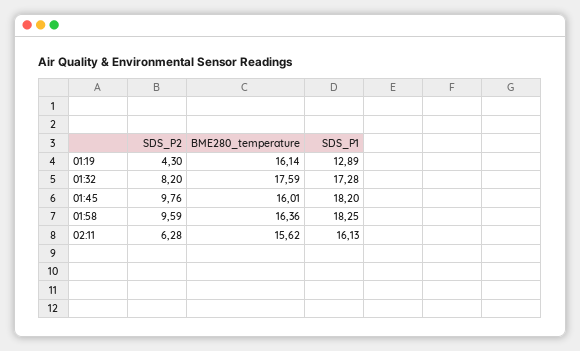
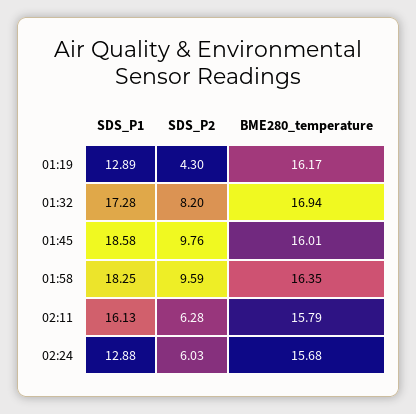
BME280_temperature, 01:19: 16.14 -> 16.17
BME280_temperature, 01:32: 17.59 -> 16.94
SDS_P1, 01:45: 18.2 -> 18.58
BME280_temperature, 01:58: 16.36 -> 16.35
BME280_temperature, 02:11: 15.62 -> 15.79
SDS_P1, 02:24: none -> 12.88
SDS_P2, 02:24: none -> 6.03
BME280_temperature, 02:24: none -> 15.68

